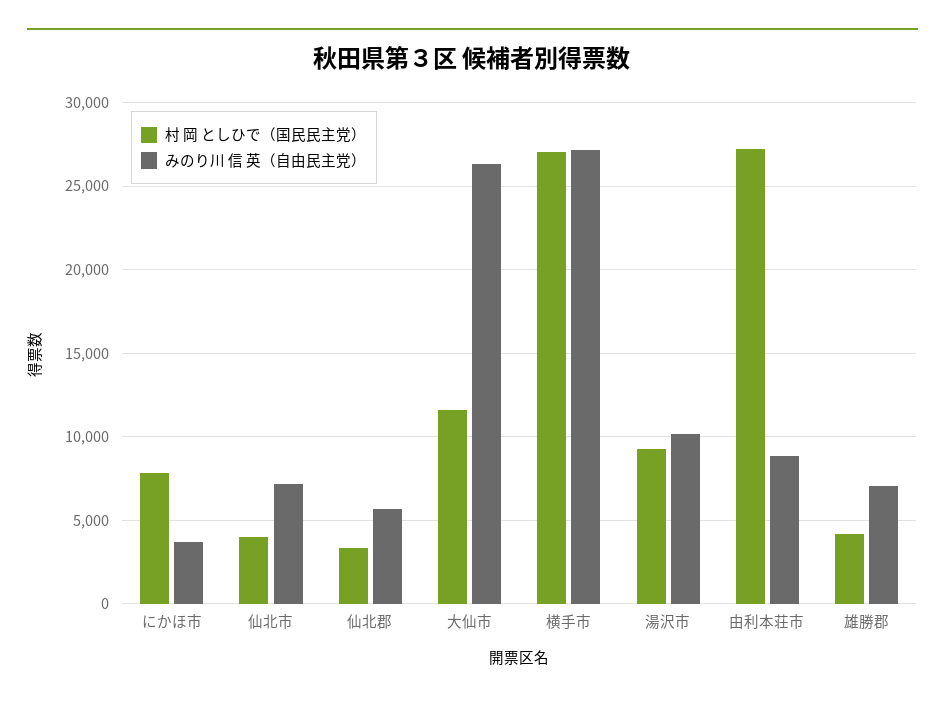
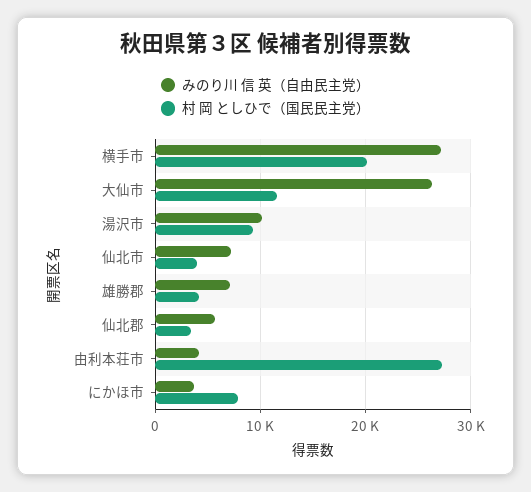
村 岡 としひで（国民民主党）, 横手市: 27000 -> 20000
みのり川 信 英（自由民主党）, 由利本荘市: 9000 -> 4000

